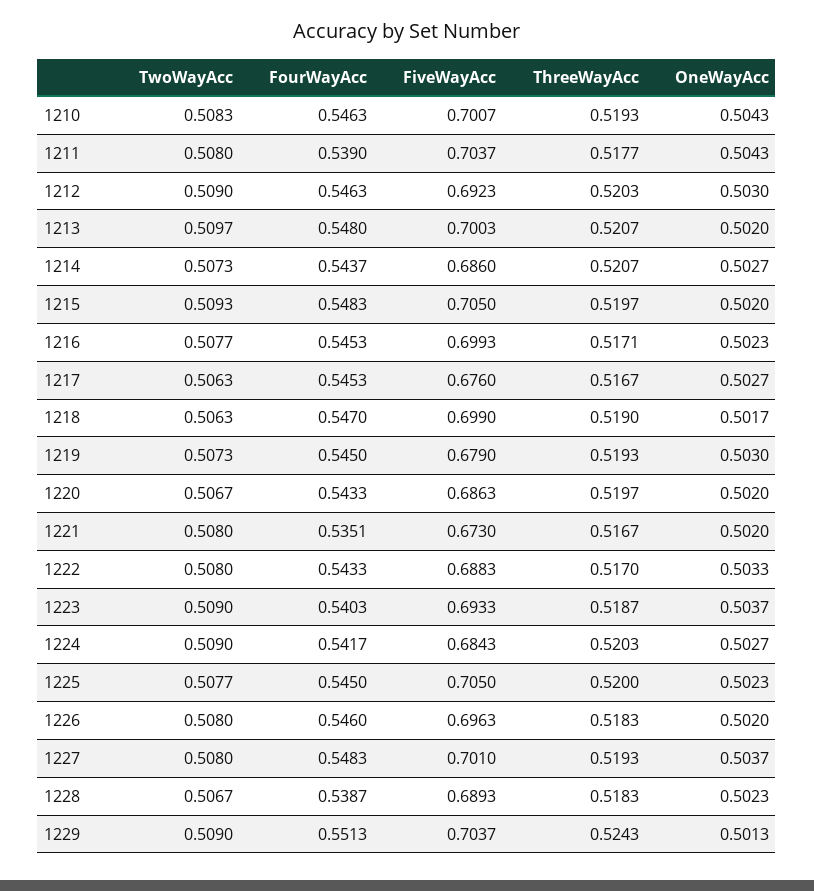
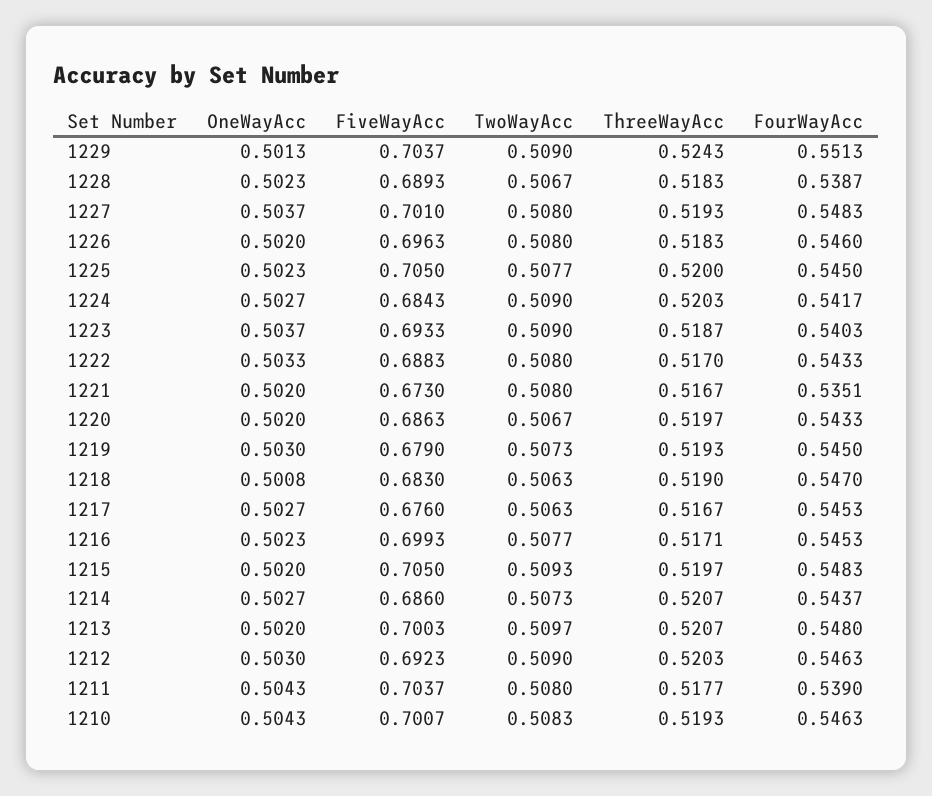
FiveWayAcc, 1218: 0.699 -> 0.683
OneWayAcc, 1218: 0.5017 -> 0.5008

